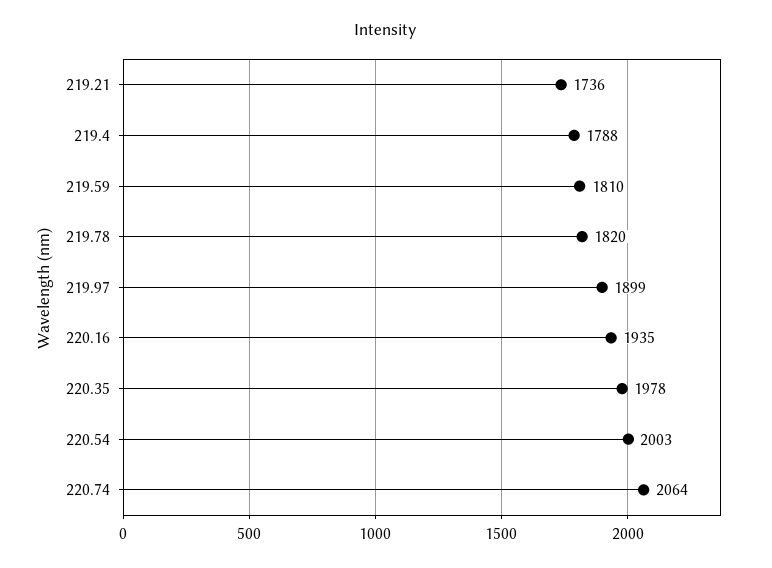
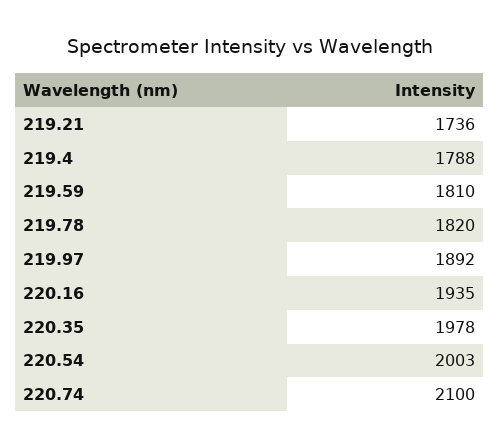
219.97: 1899 -> 1892
220.74: 2064 -> 2100

